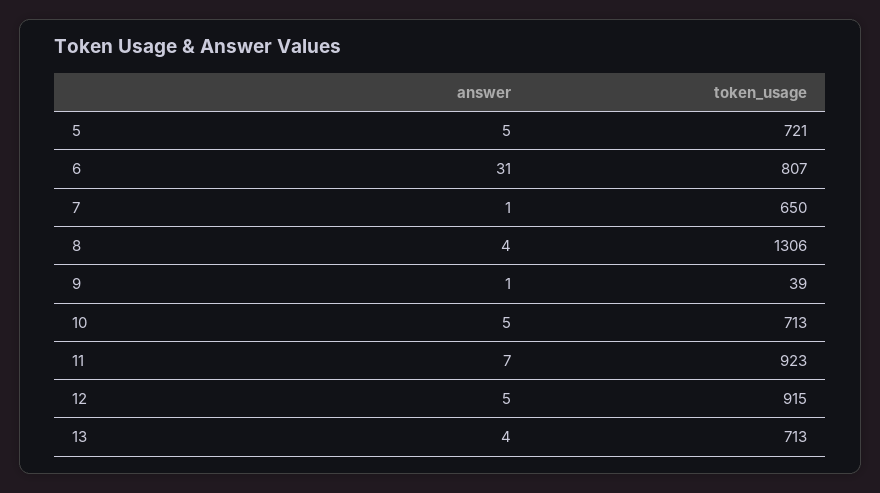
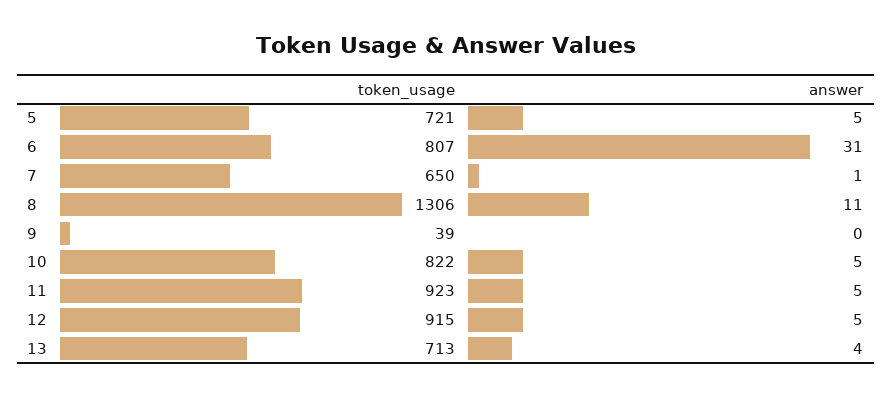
answer, 8: 4 -> 11
answer, 9: 1 -> 0
token_usage, 10: 713 -> 822
answer, 11: 7 -> 5

